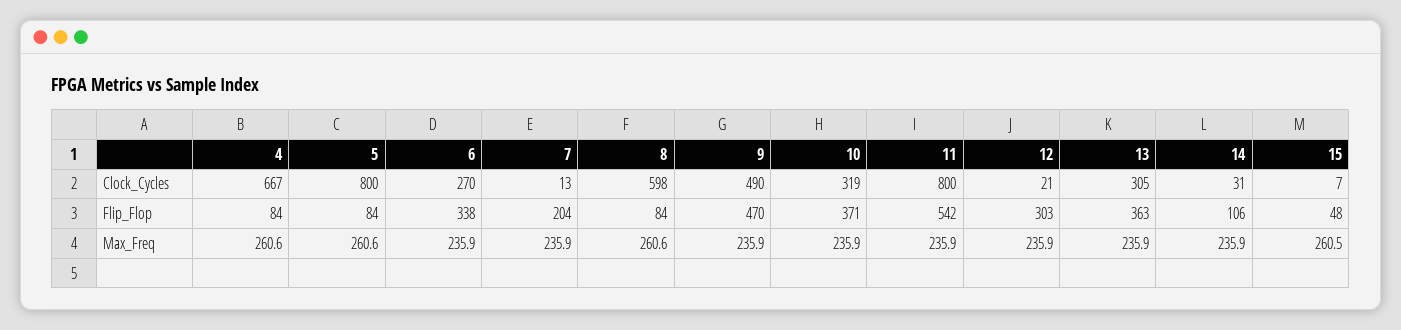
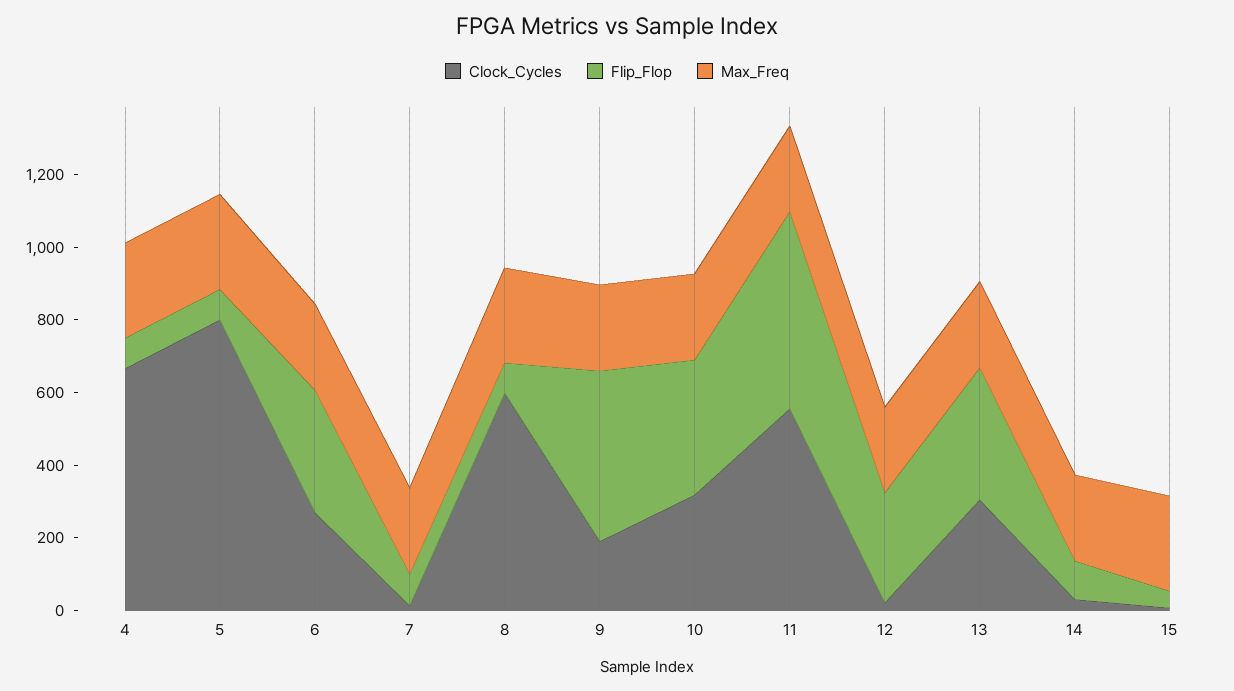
Clock_Cycles, 9: 490 -> 200
Clock_Cycles, 11: 800 -> 550
Flip_Flop, 7: 204 -> 100

